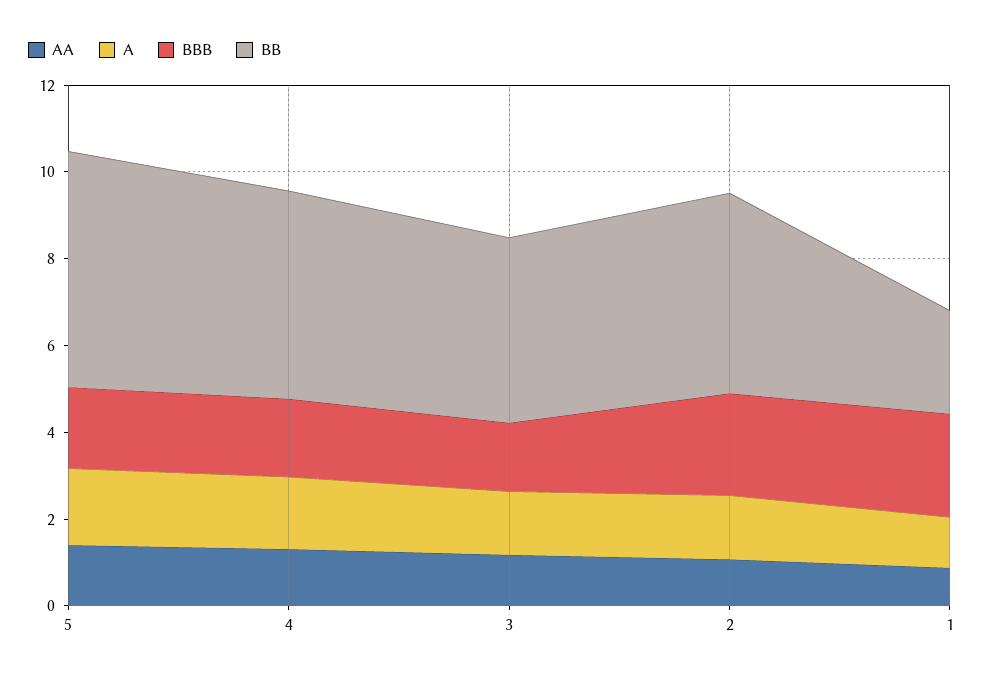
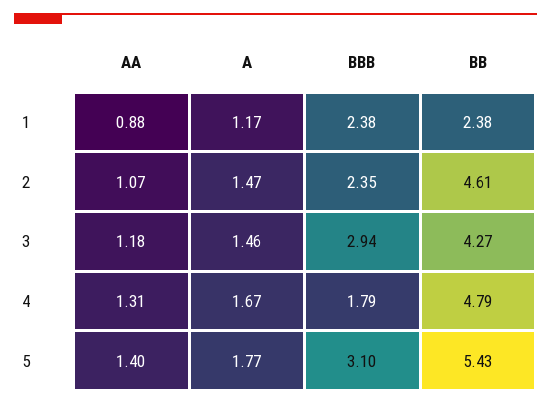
BBB, 5: 2 -> 3.1
BBB, 3: 1.5 -> 2.94

